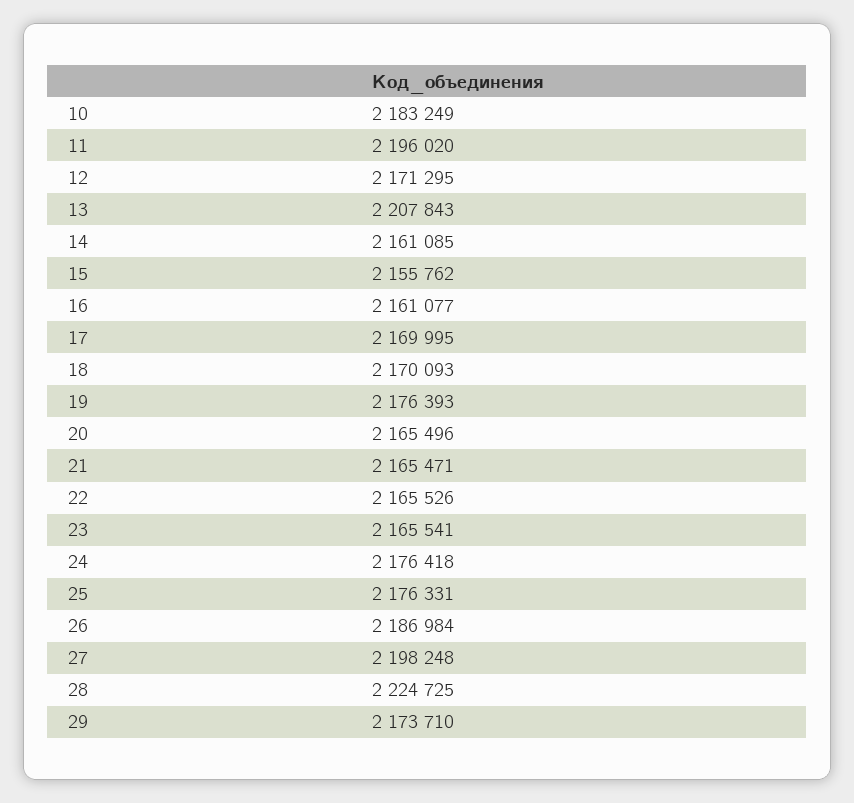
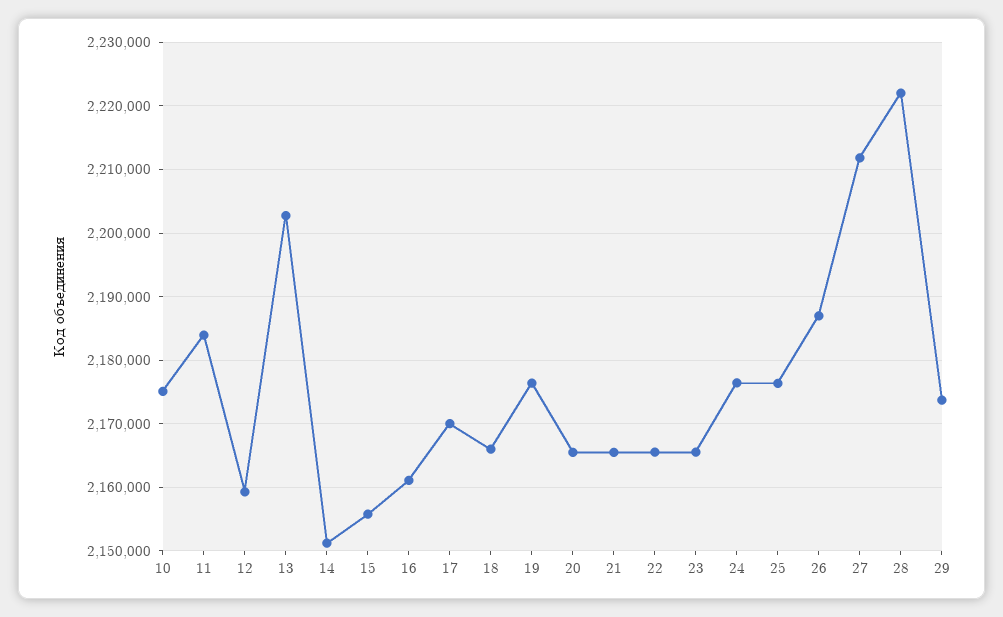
10: 2183249 -> 2175000
11: 2196020 -> 2184000
12: 2171295 -> 2159000
13: 2207843 -> 2203000
14: 2161085 -> 2151000
18: 2170093 -> 2166000
27: 2198248 -> 2212000
28: 2224725 -> 2222000

